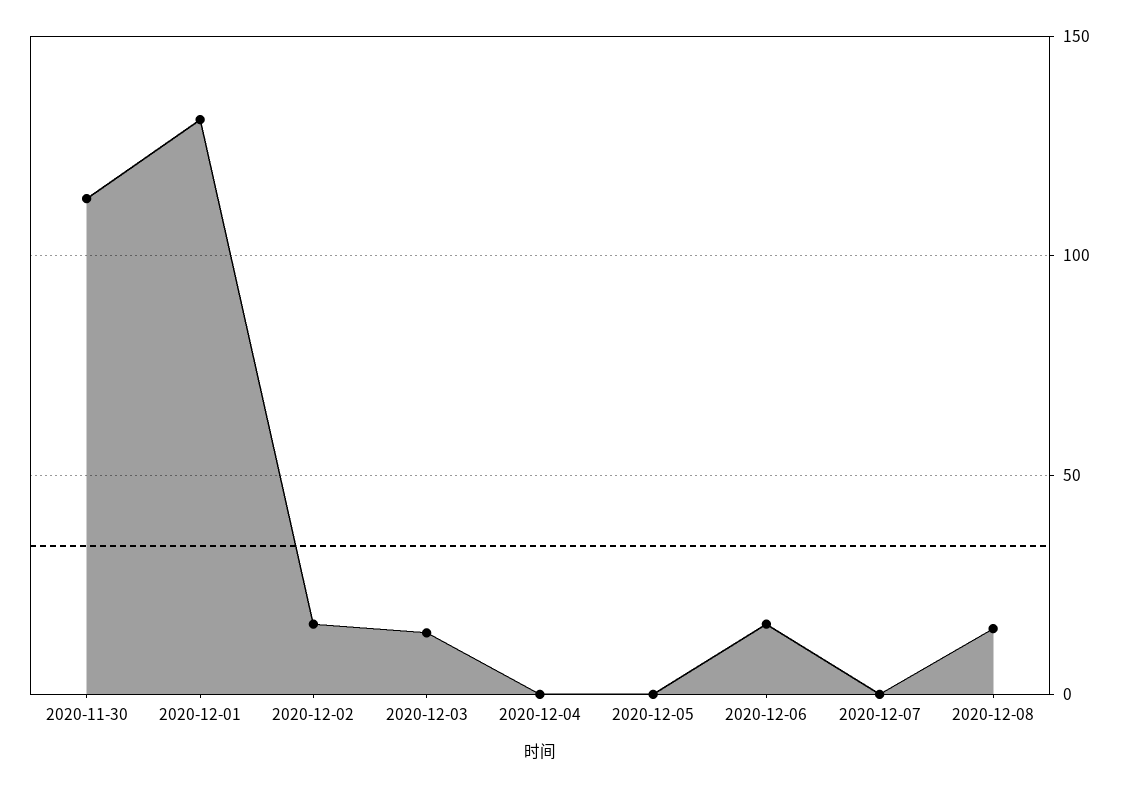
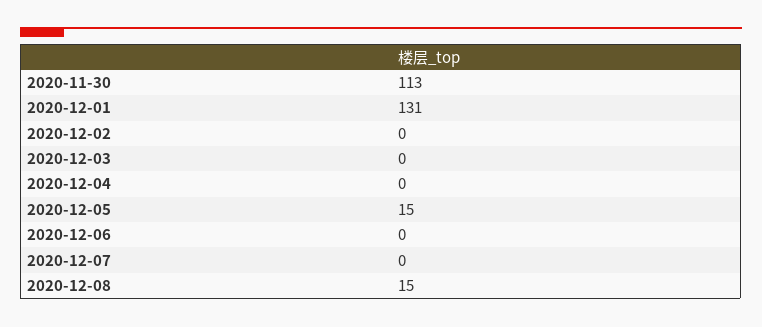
2020-12-02: 15 -> 0
2020-12-03: 15 -> 0
2020-12-05: 0 -> 15
2020-12-06: 15 -> 0

